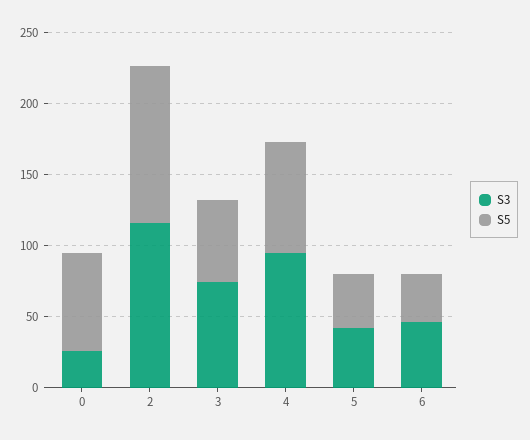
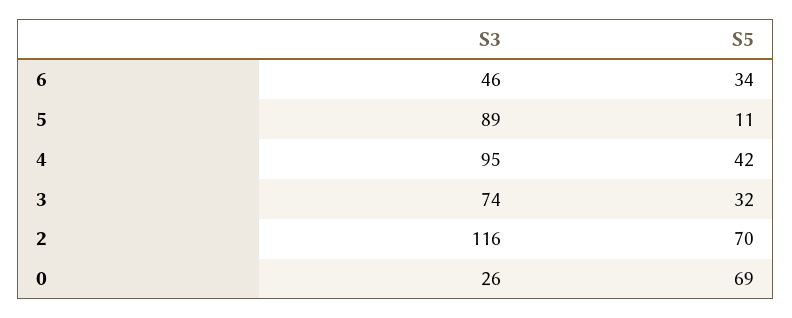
S5, 2: 110 -> 70
S5, 3: 60 -> 32
S5, 4: 80 -> 42
S3, 5: 40 -> 89
S5, 5: 40 -> 11

